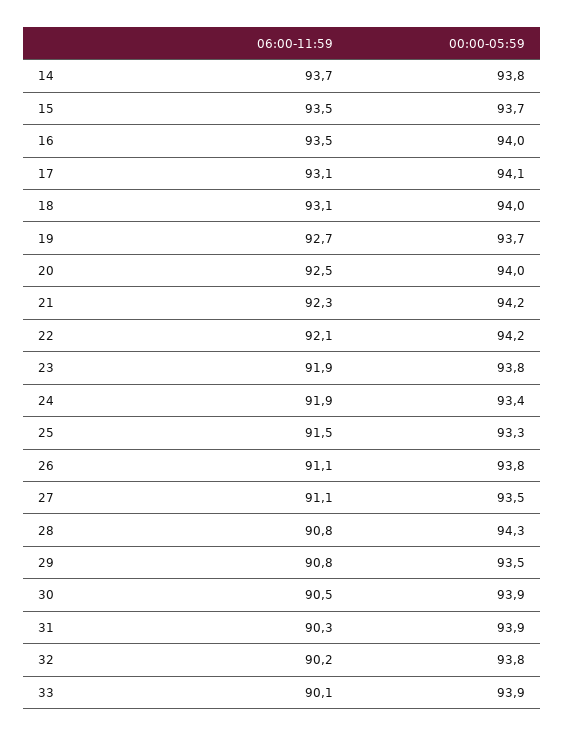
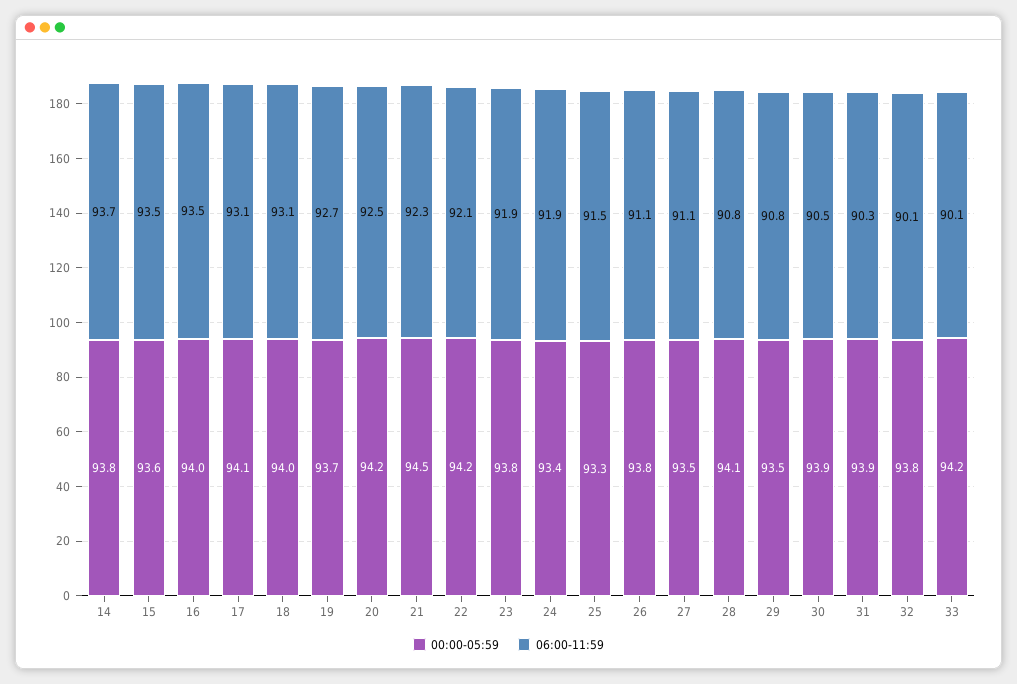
00:00-05:59, 15: 93.7 -> 93.6
00:00-05:59, 20: 94 -> 94.2
00:00-05:59, 21: 94.2 -> 94.5
00:00-05:59, 28: 94.3 -> 94.1
06:00-11:59, 32: 90.2 -> 90.1
00:00-05:59, 33: 93.9 -> 94.2

